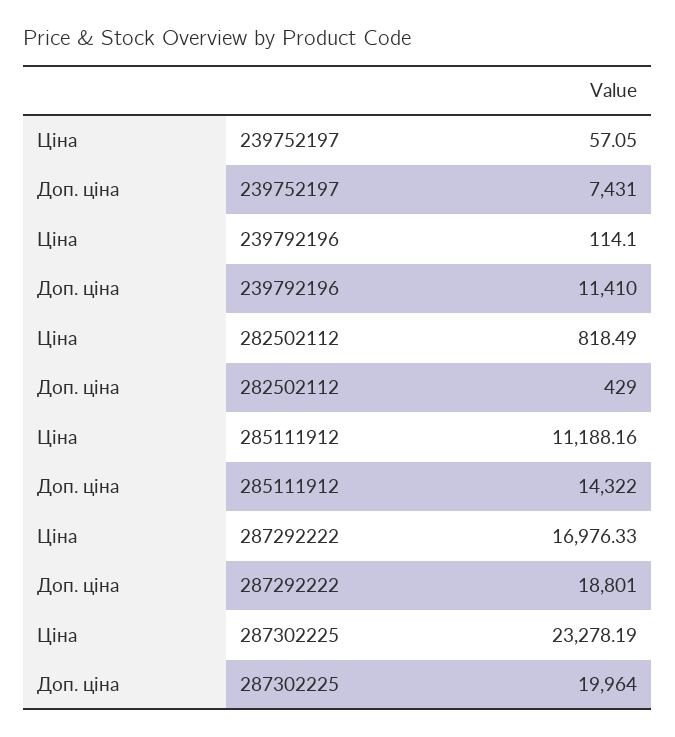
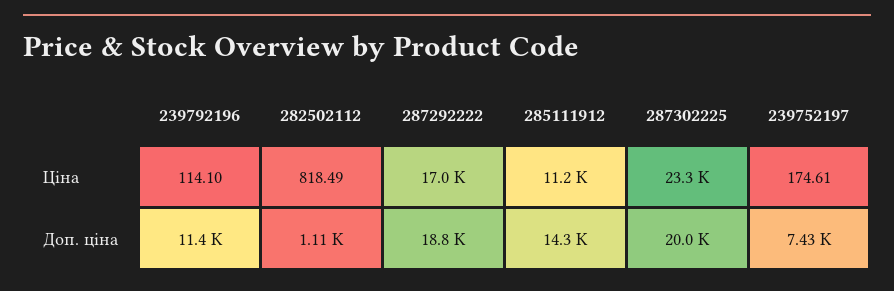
Ціна, 239752197: 57.05 -> 174.61
Доп. ціна, 282502112: 429 -> 1110

